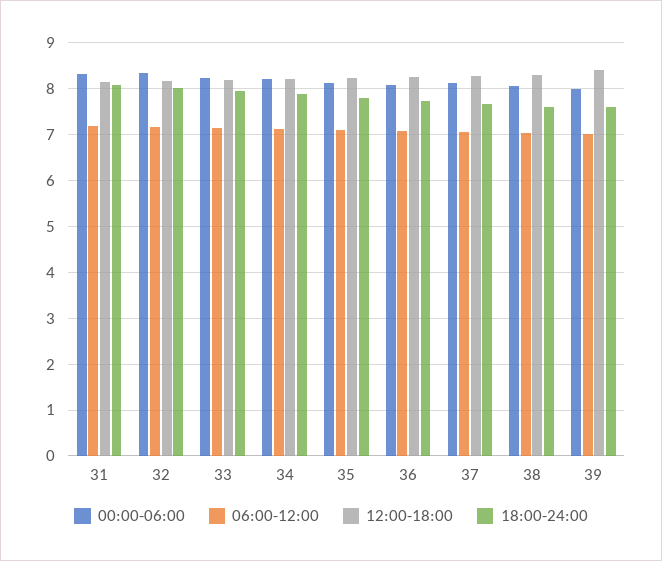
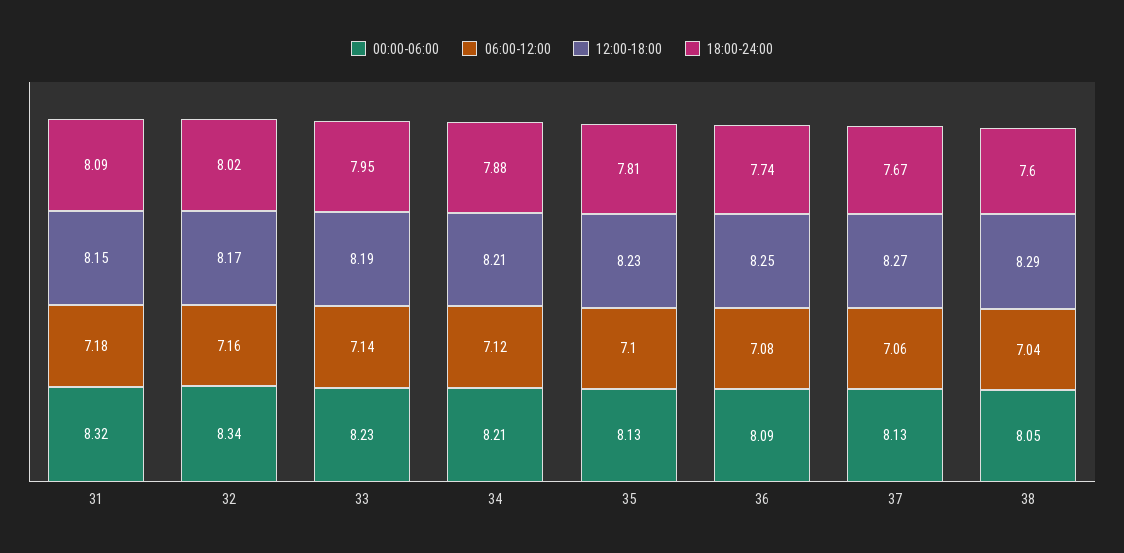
00:00-06:00, 39: 8 -> none
06:00-12:00, 39: 7 -> none
12:00-18:00, 39: 8.4 -> none
18:00-24:00, 39: 7.6 -> none

